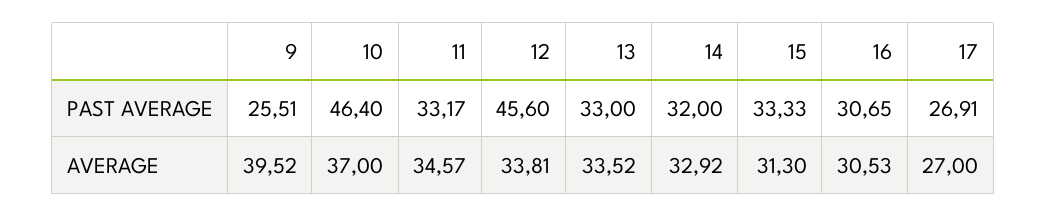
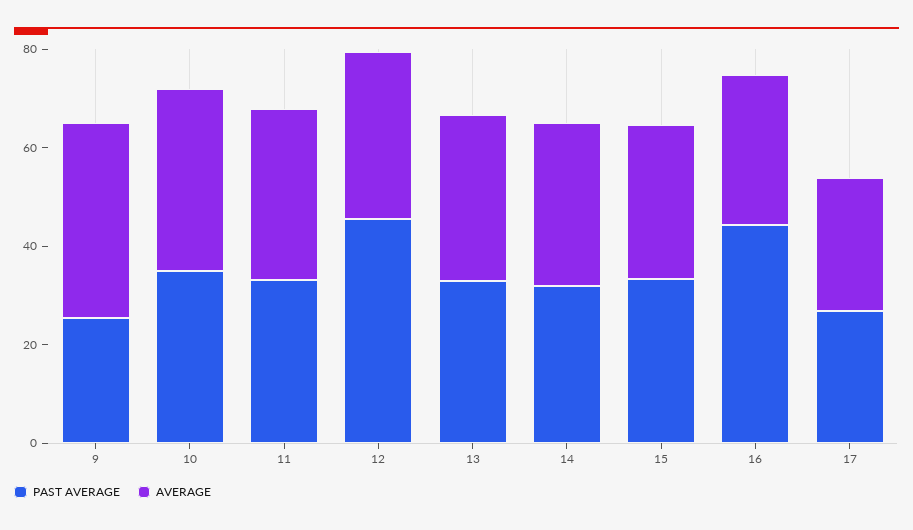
PAST AVERAGE, 10: 46.4 -> 35
PAST AVERAGE, 16: 30.65 -> 45

